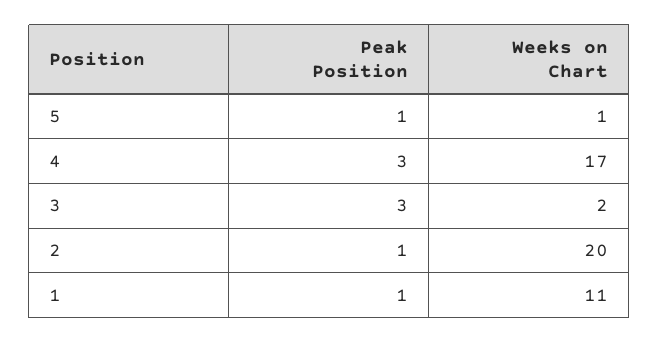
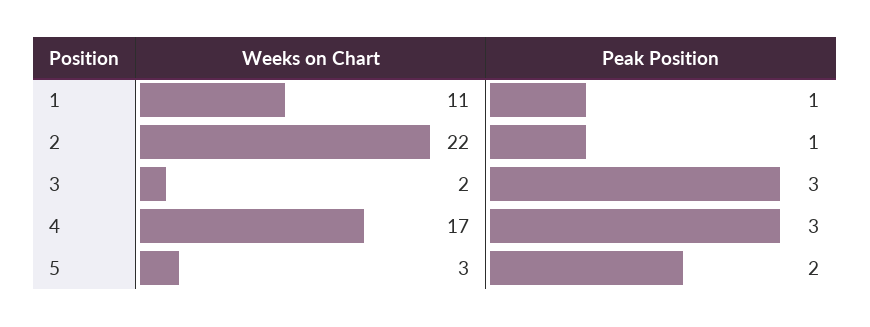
Peak Position, 5: 1 -> 2
Weeks on Chart, 5: 1 -> 3
Weeks on Chart, 2: 20 -> 22

